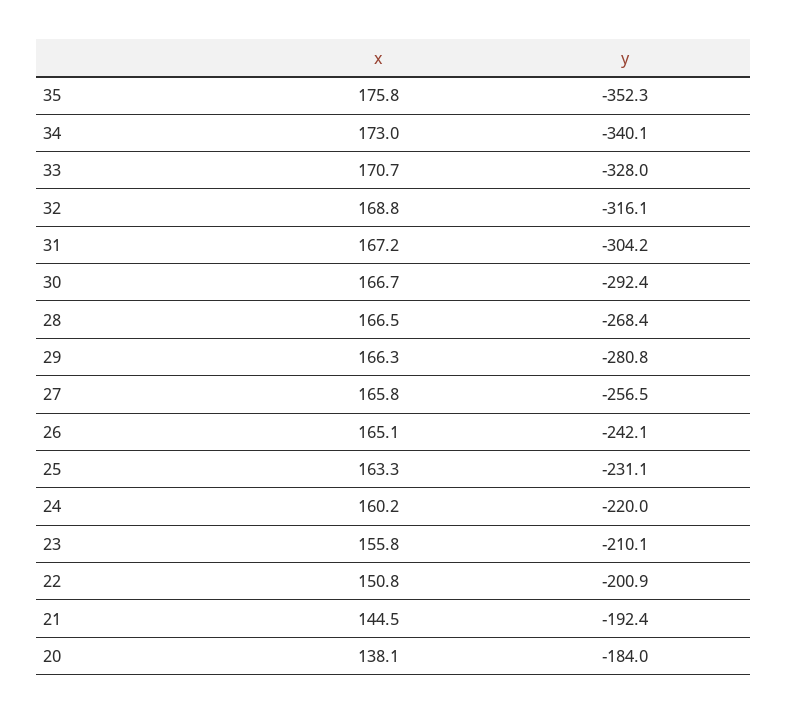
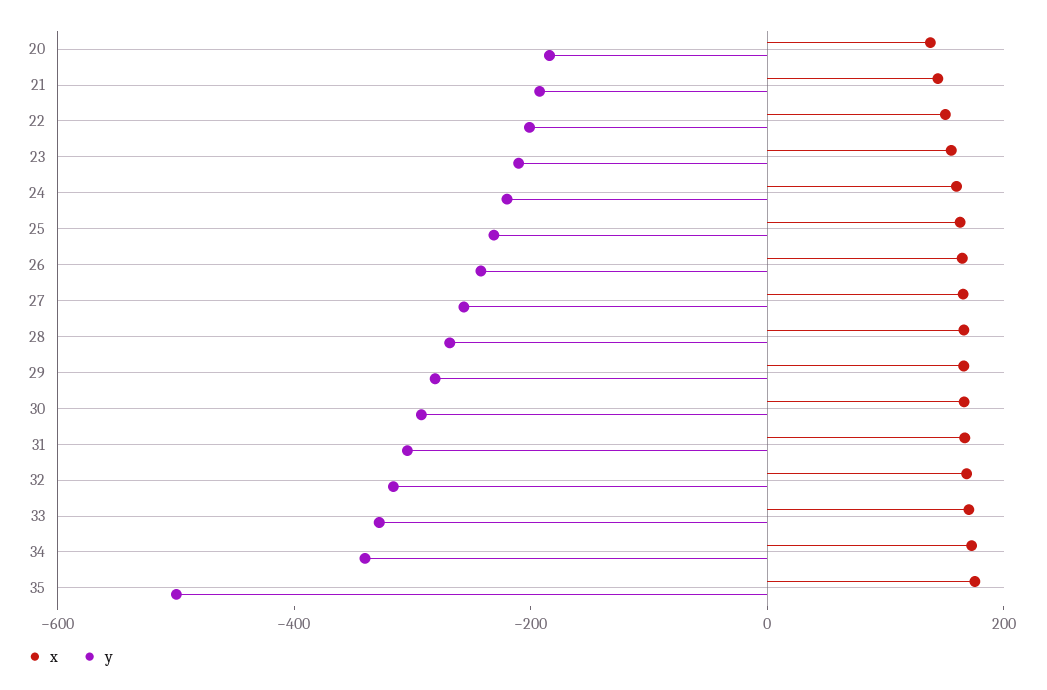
y, 35: -352.3 -> -500

